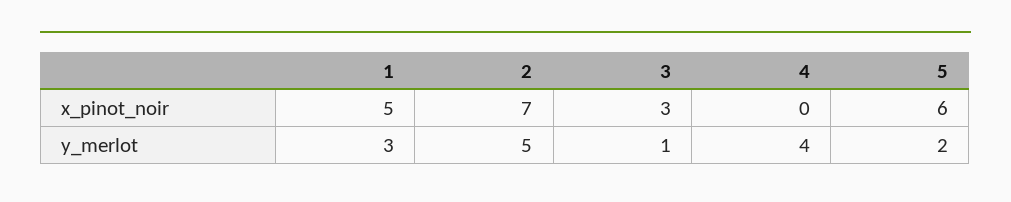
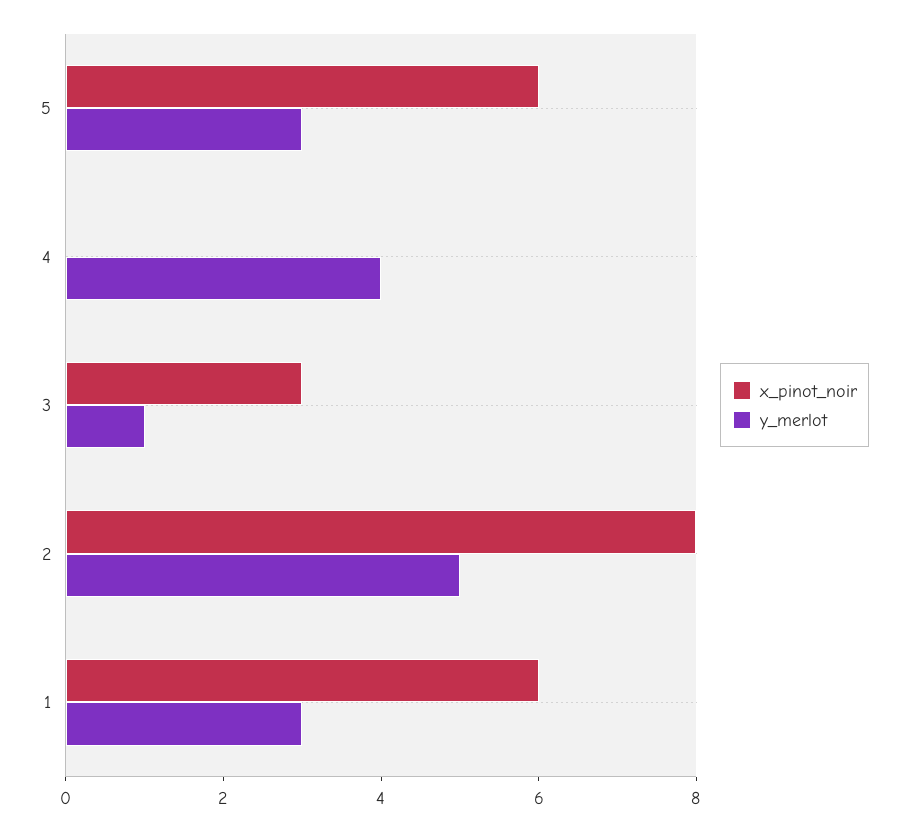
x_pinot_noir, 1: 5 -> 6
x_pinot_noir, 2: 7 -> 8
y_merlot, 5: 2 -> 3

